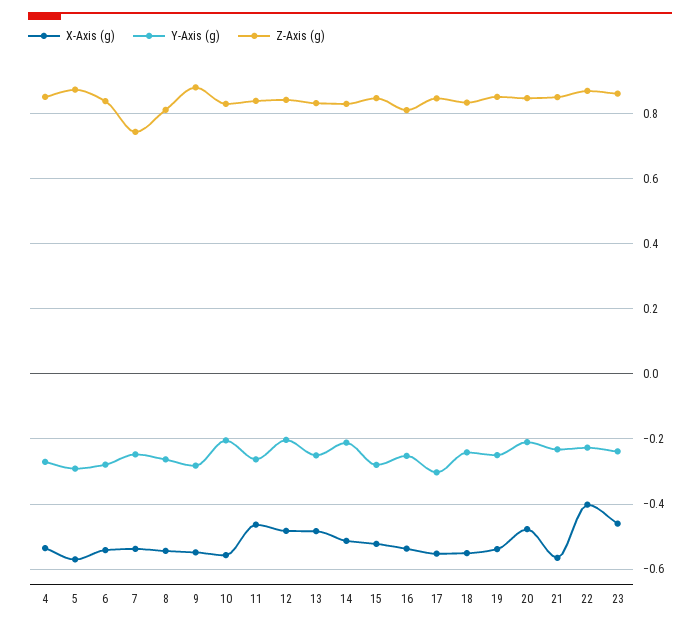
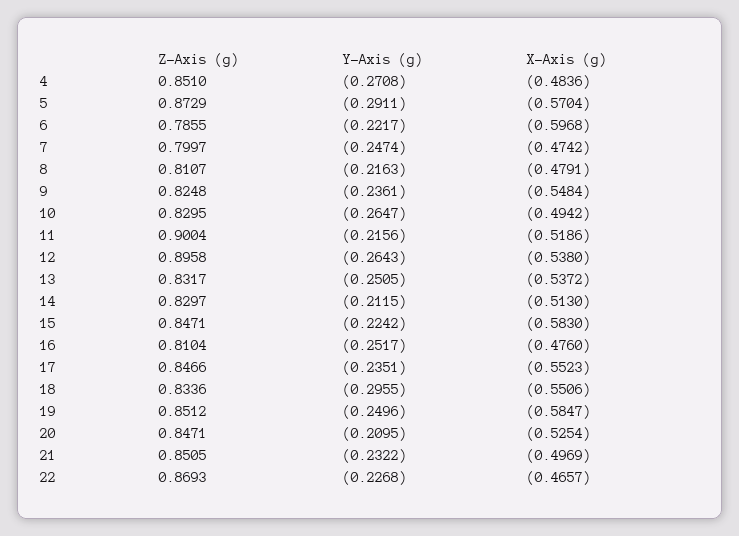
X-Axis (g), 4: -0.54 -> -0.4836
X-Axis (g), 6: -0.54 -> -0.5968
Y-Axis (g), 6: -0.28 -> -0.2217
Z-Axis (g), 6: 0.84 -> 0.7855
X-Axis (g), 7: -0.54 -> -0.4742
Z-Axis (g), 7: 0.74 -> 0.7997
X-Axis (g), 8: -0.54 -> -0.4791
Y-Axis (g), 8: -0.26 -> -0.2163
Y-Axis (g), 9: -0.28 -> -0.2361
Z-Axis (g), 9: 0.88 -> 0.8248
X-Axis (g), 10: -0.56 -> -0.4942
Y-Axis (g), 10: -0.2 -> -0.2647
X-Axis (g), 11: -0.46 -> -0.5186
Y-Axis (g), 11: -0.26 -> -0.2156
Z-Axis (g), 11: 0.84 -> 0.9004
X-Axis (g), 12: -0.48 -> -0.538
Y-Axis (g), 12: -0.2 -> -0.2643
Z-Axis (g), 12: 0.84 -> 0.8958
X-Axis (g), 13: -0.48 -> -0.5372
X-Axis (g), 15: -0.52 -> -0.583
Y-Axis (g), 15: -0.28 -> -0.2242
X-Axis (g), 16: -0.54 -> -0.476
Y-Axis (g), 17: -0.3 -> -0.2351
Y-Axis (g), 18: -0.24 -> -0.2955
X-Axis (g), 19: -0.54 -> -0.5847
X-Axis (g), 20: -0.48 -> -0.5254
X-Axis (g), 21: -0.56 -> -0.4969
X-Axis (g), 22: -0.4 -> -0.4657
X-Axis (g), 23: -0.46 -> none
Y-Axis (g), 23: -0.24 -> none
Z-Axis (g), 23: 0.86 -> none

